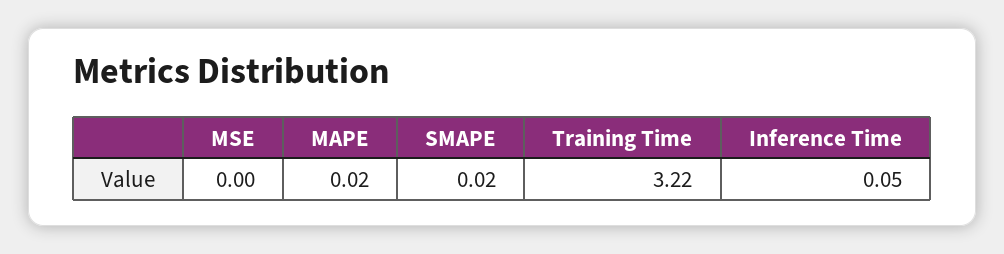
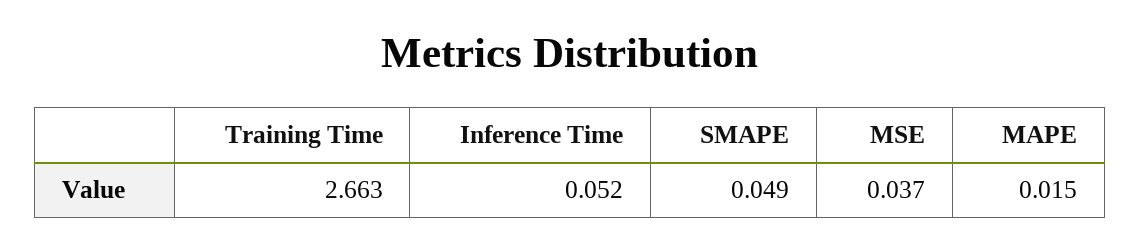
MSE: 0 -> 0.037
SMAPE: 0.02 -> 0.049
Training Time: 3.22 -> 2.663

